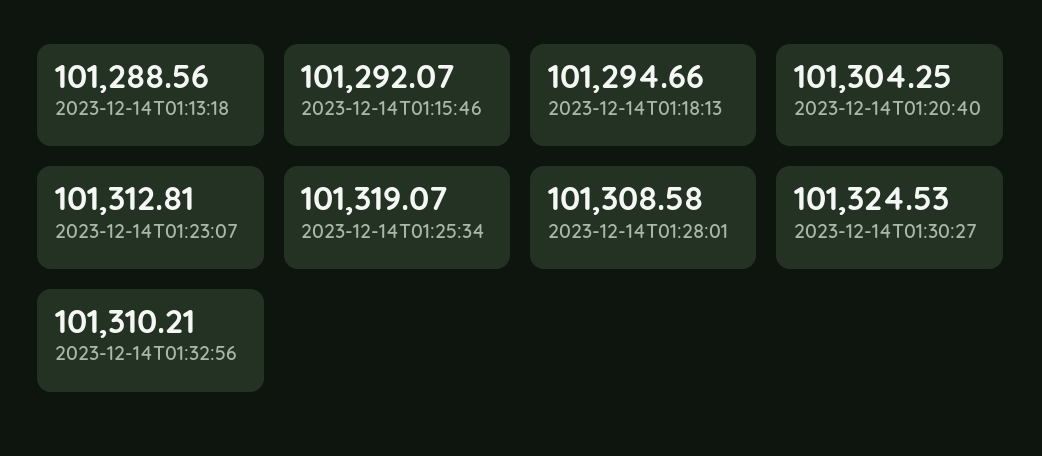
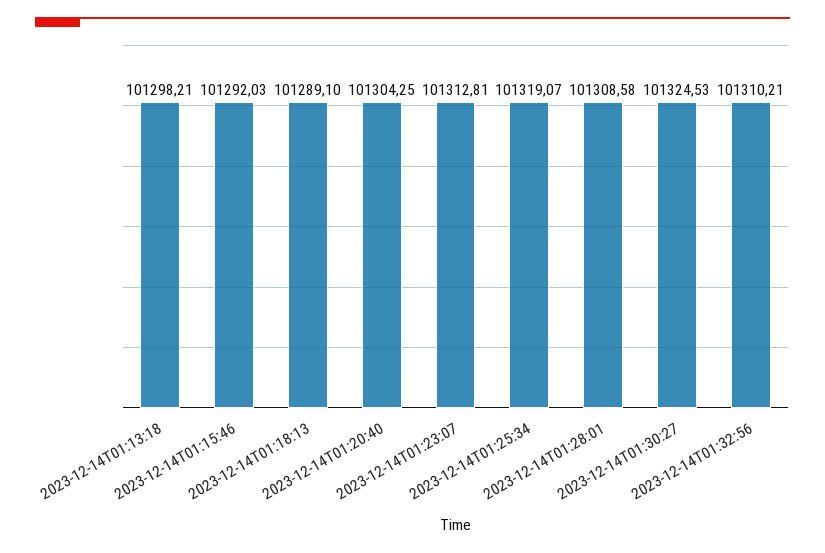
2023-12-14T01:13:18: 101288.56 -> 101298.21
2023-12-14T01:15:46: 101292.07 -> 101292.03
2023-12-14T01:18:13: 101294.66 -> 101289.1

